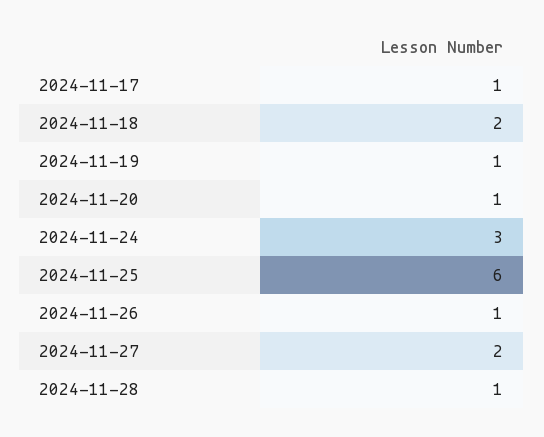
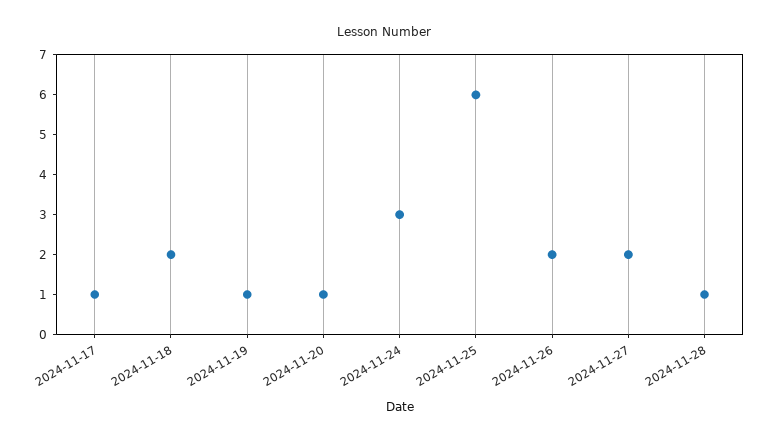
2024-11-26: 1 -> 2

